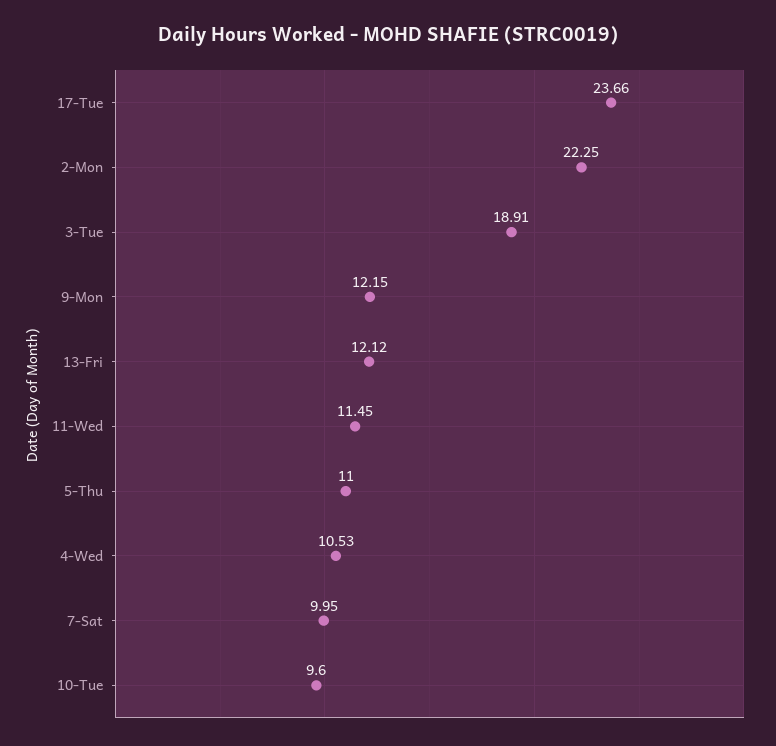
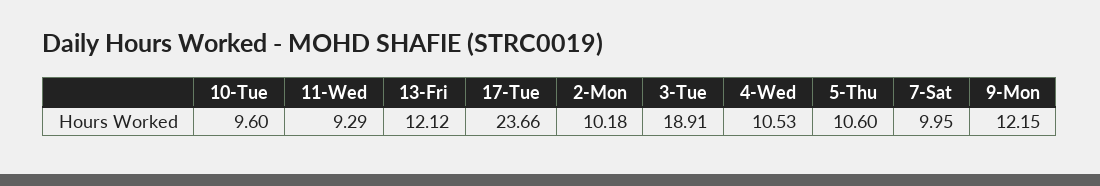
2-Mon: 22.25 -> 10.18
11-Wed: 11.45 -> 9.29
5-Thu: 11 -> 10.6

